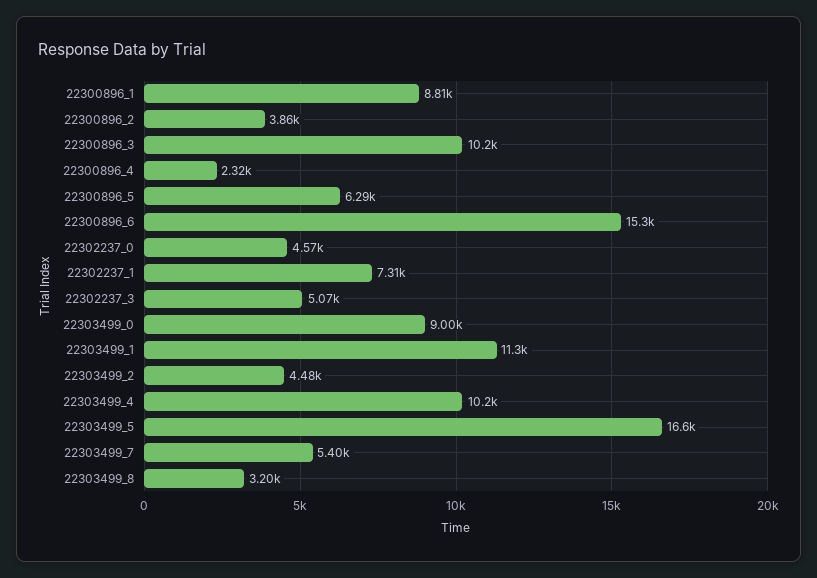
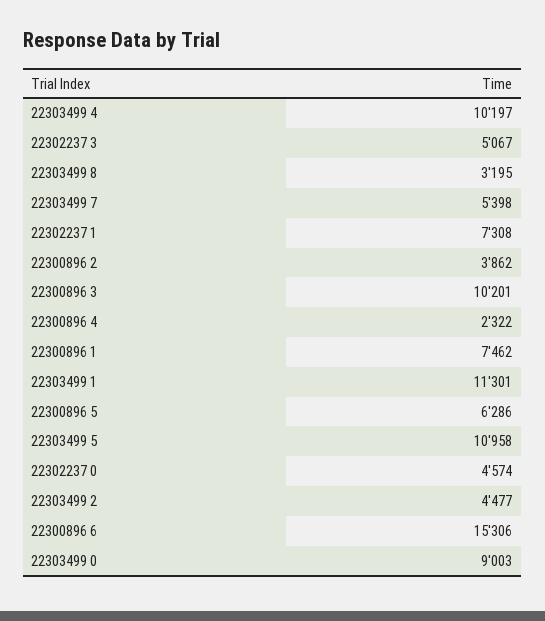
22300896_1: 8810 -> 7462
22303499_5: 16600 -> 10958

